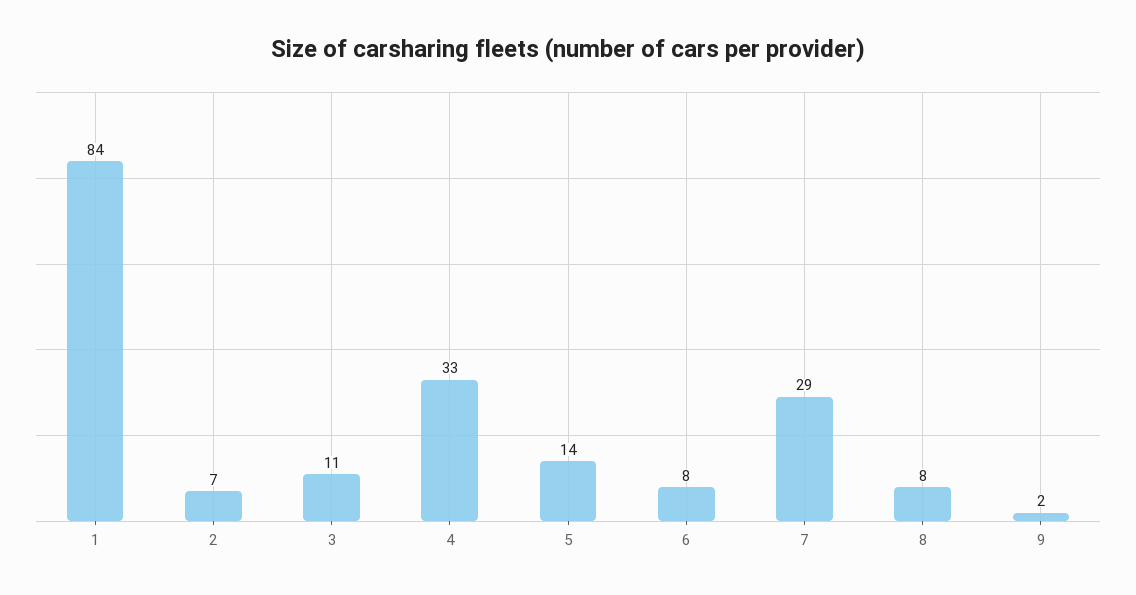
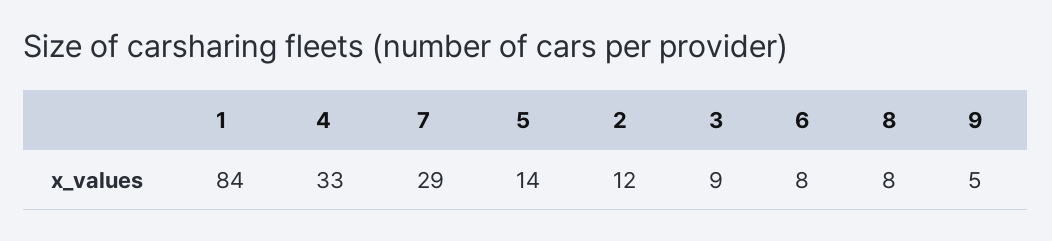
2: 7 -> 12
3: 11 -> 9
9: 2 -> 5

